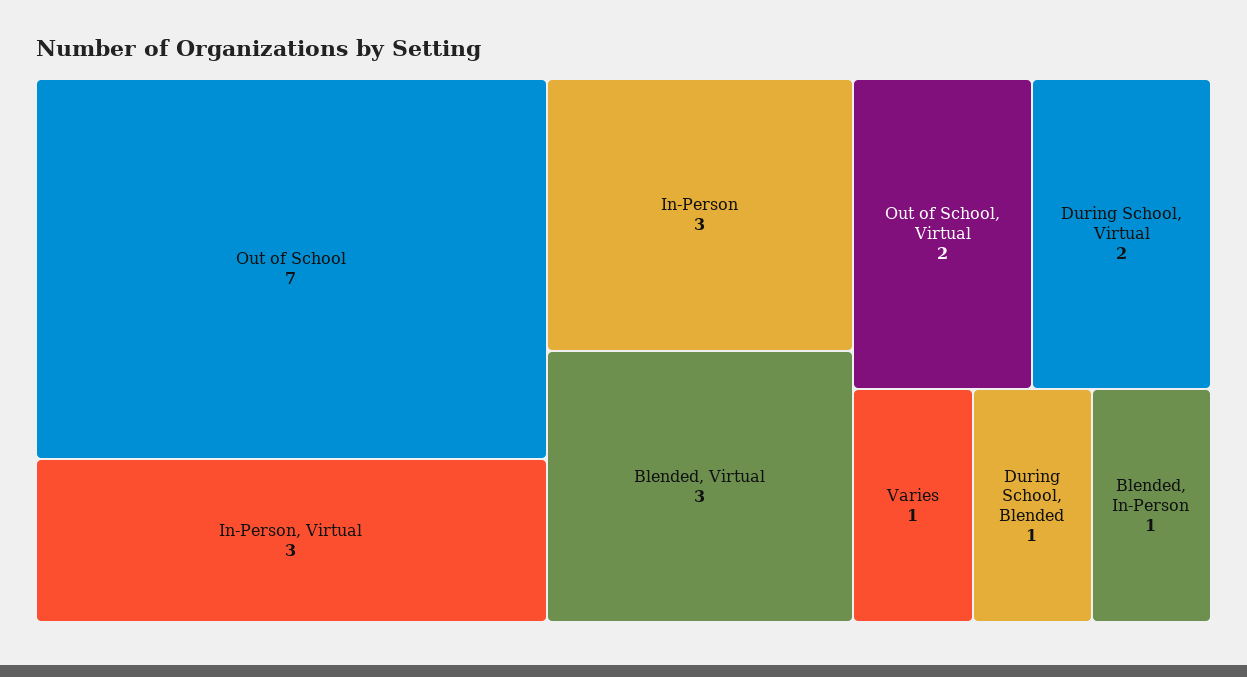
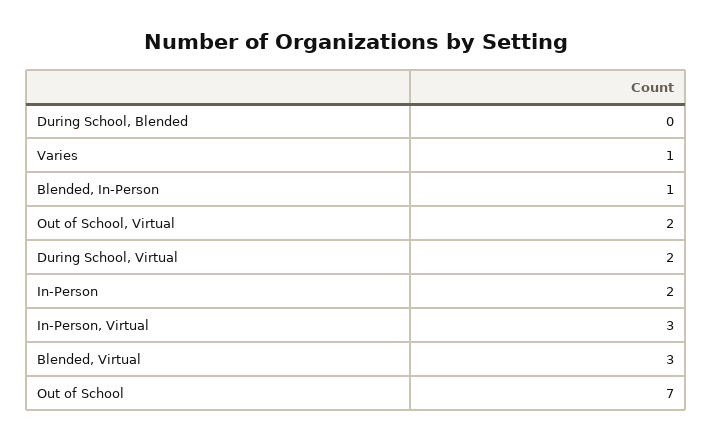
In-Person: 3 -> 2
During School, Blended: 1 -> 0

